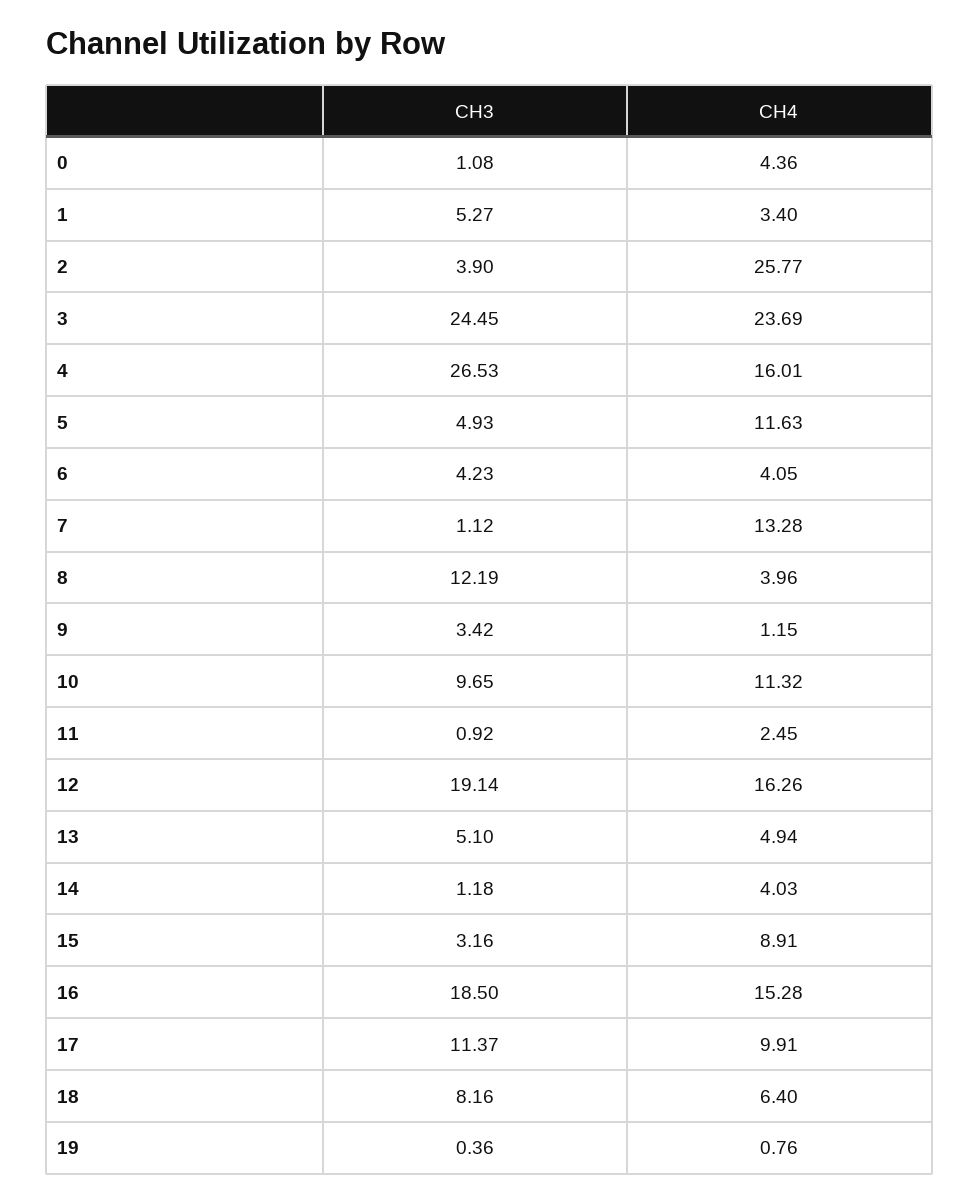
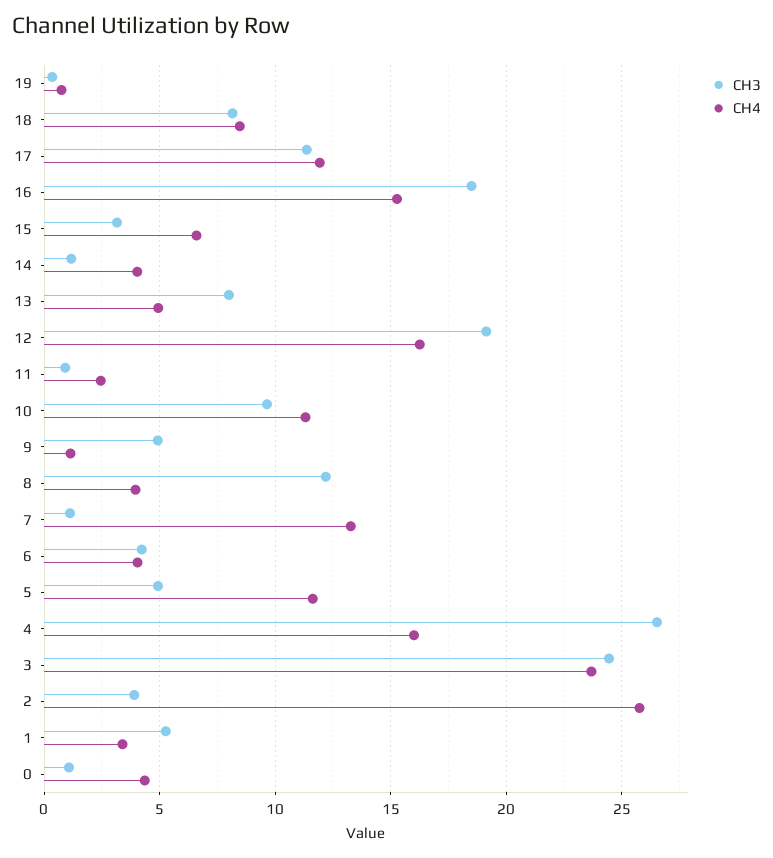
CH3, 9: 3.42 -> 5
CH3, 13: 5.1 -> 8
CH4, 15: 8.91 -> 6.5
CH4, 17: 9.91 -> 12
CH4, 18: 6.4 -> 8.5

